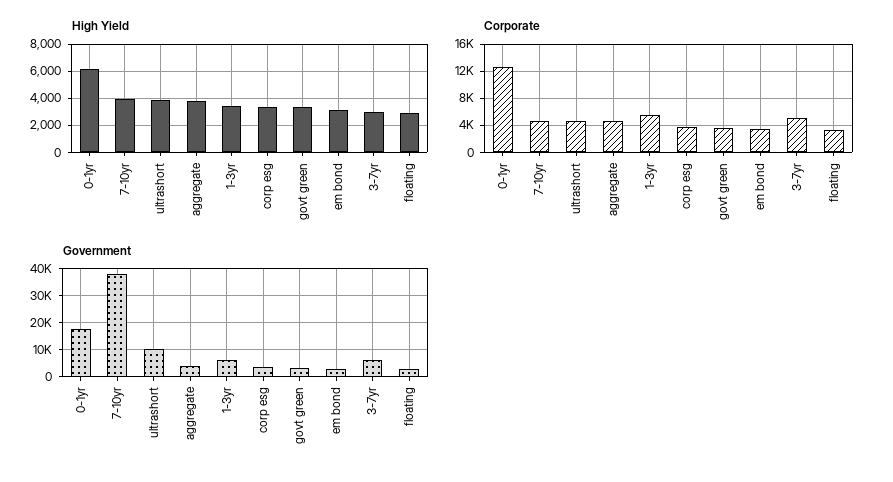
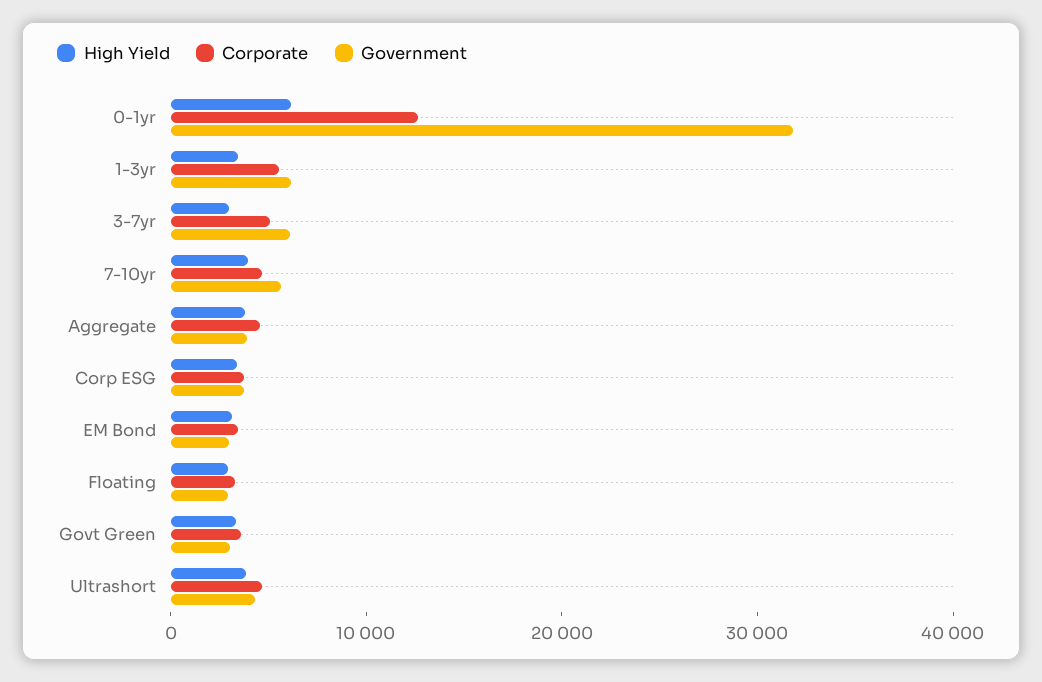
Government, 0-1yr: 17500 -> 32000
Government, 7-10yr: 37500 -> 6000
Government, ultrashort: 10000 -> 4000

